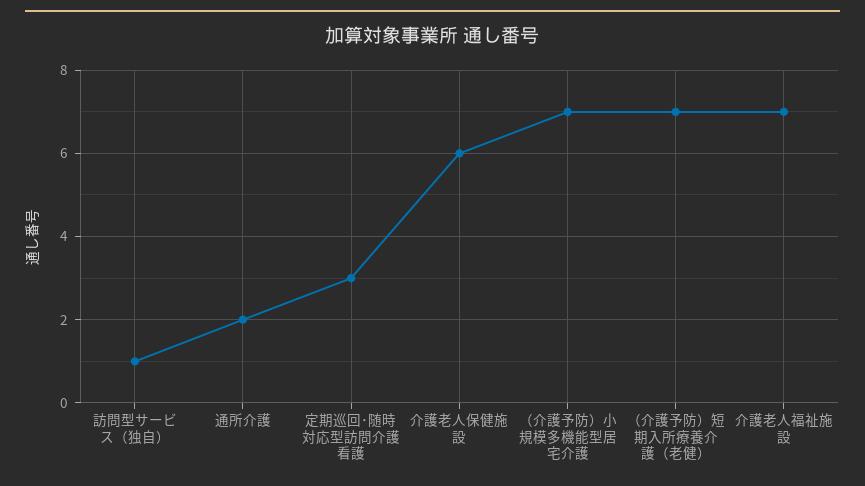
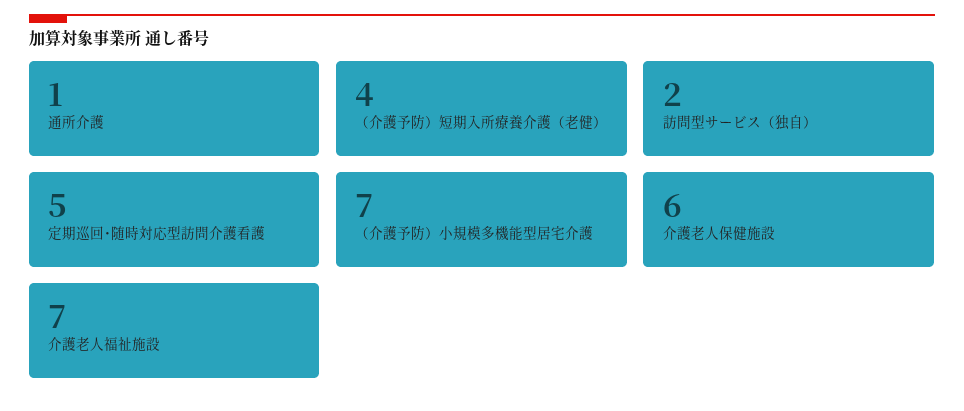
訪問型サービス（独自）: 1 -> 2
通所介護: 2 -> 1
定期巡回･随時対応型訪問介護看護: 3 -> 5
（介護予防）短期入所療養介護（老健）: 7 -> 4

